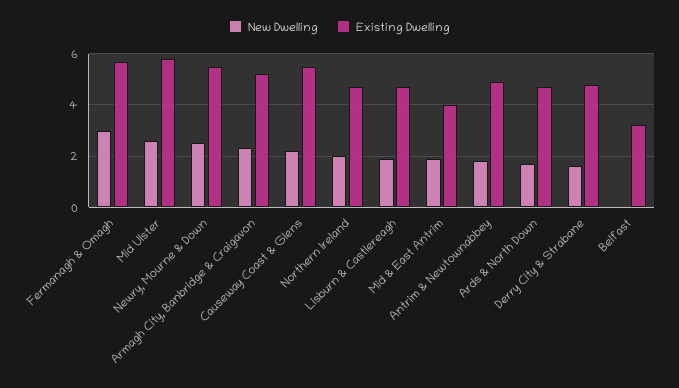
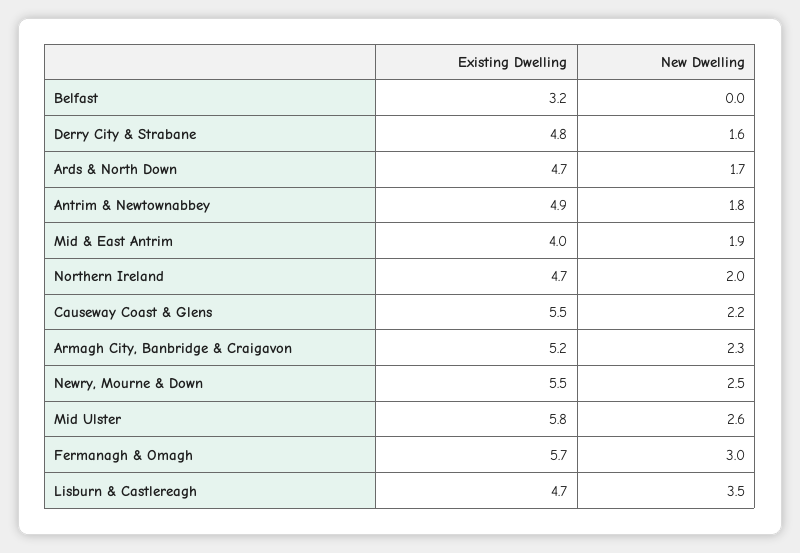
New Dwelling, Lisburn & Castlereagh: 2 -> 3.5

